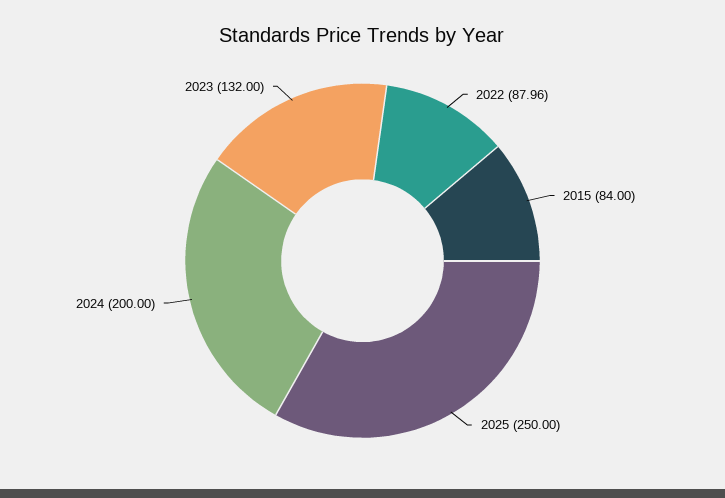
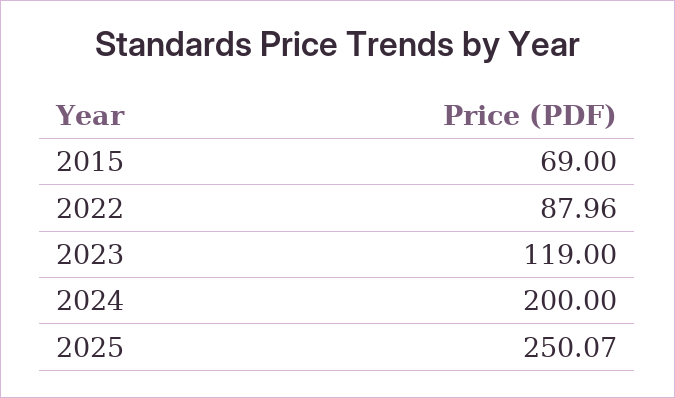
2015: 84 -> 69
2025: 250 -> 250.07
2023: 132 -> 119

